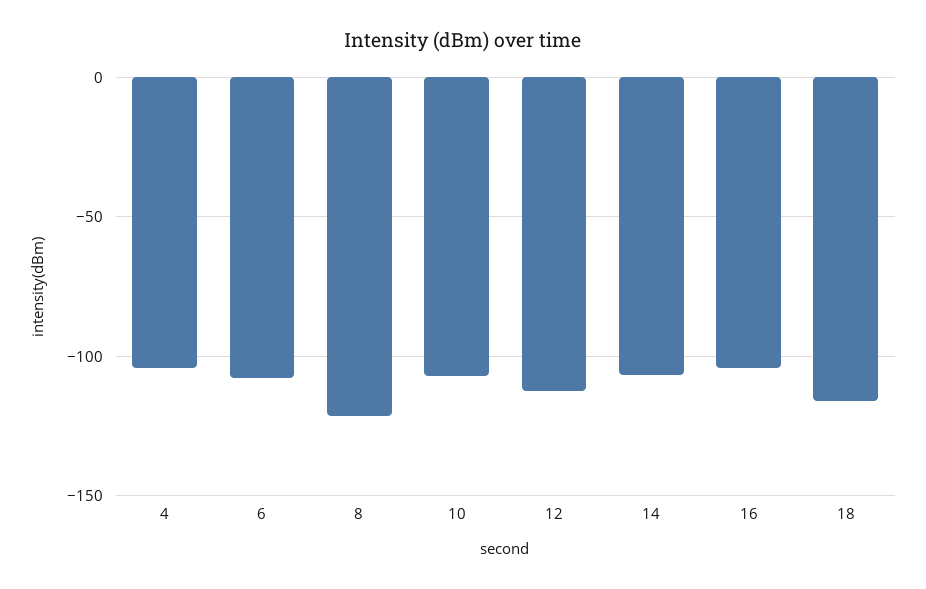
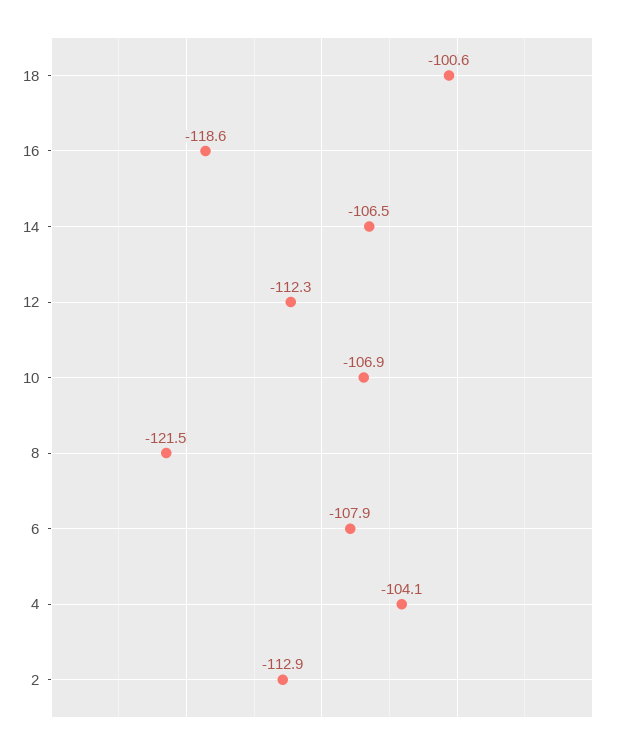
16: -105 -> -118.6
18: -115 -> -100.6
2: none -> -112.9

